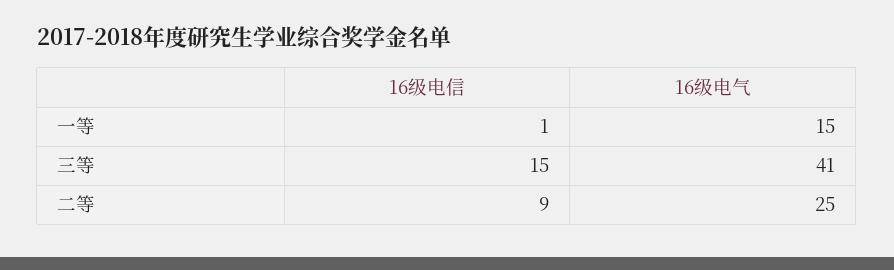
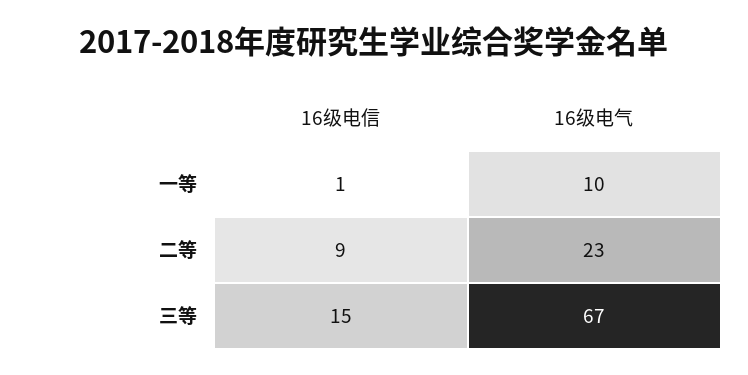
16级电气, 一等: 15 -> 10
16级电气, 三等: 41 -> 67
16级电气, 二等: 25 -> 23

